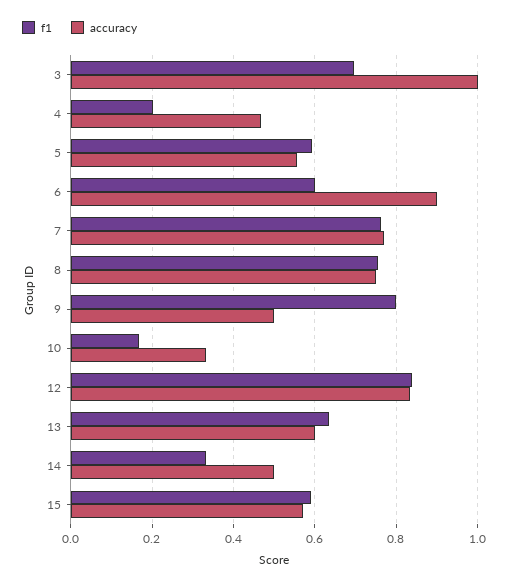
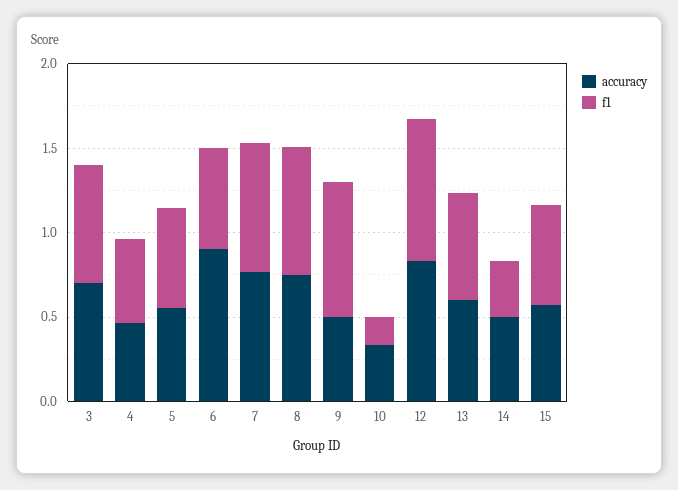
accuracy, 3: 1 -> 0.7
f1, 4: 0.2 -> 0.5

